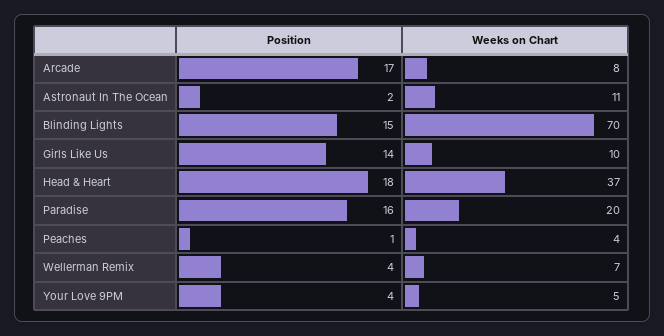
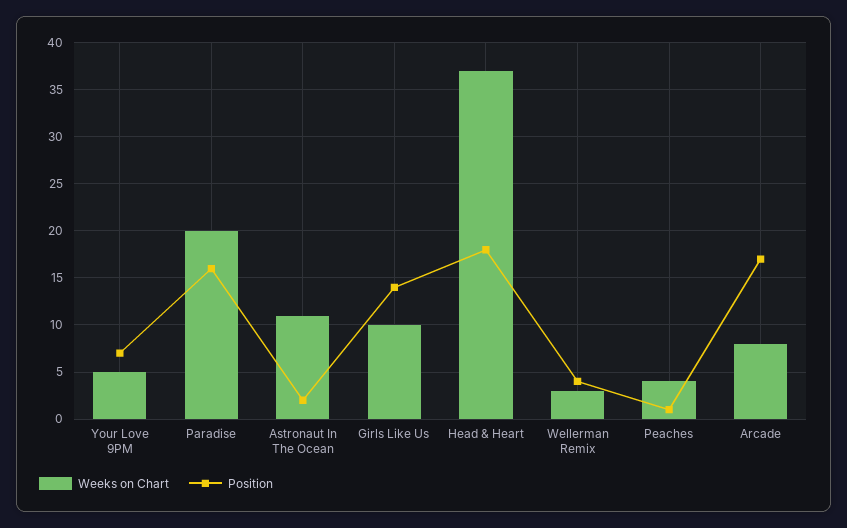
Position, Blinding Lights: 15 -> none
Weeks on Chart, Blinding Lights: 70 -> none
Weeks on Chart, Wellerman Remix: 7 -> 3
Position, Your Love 9PM: 4 -> 7

